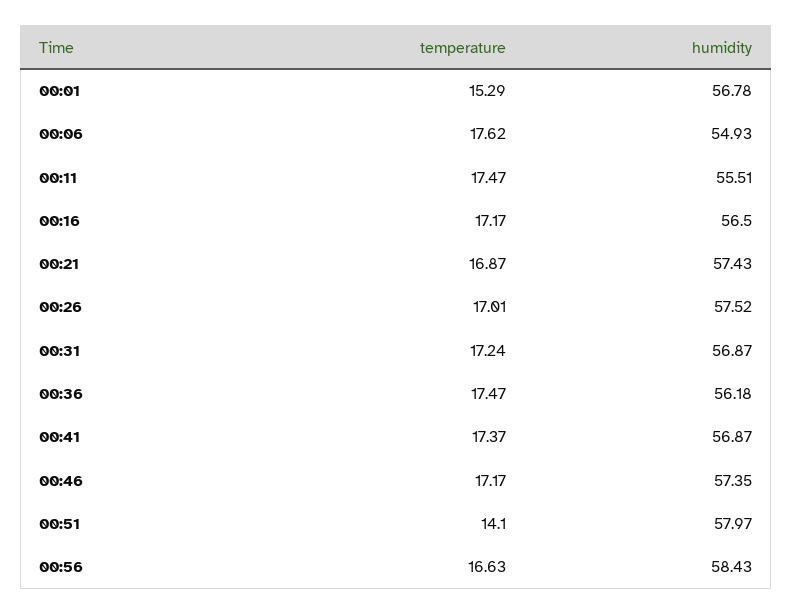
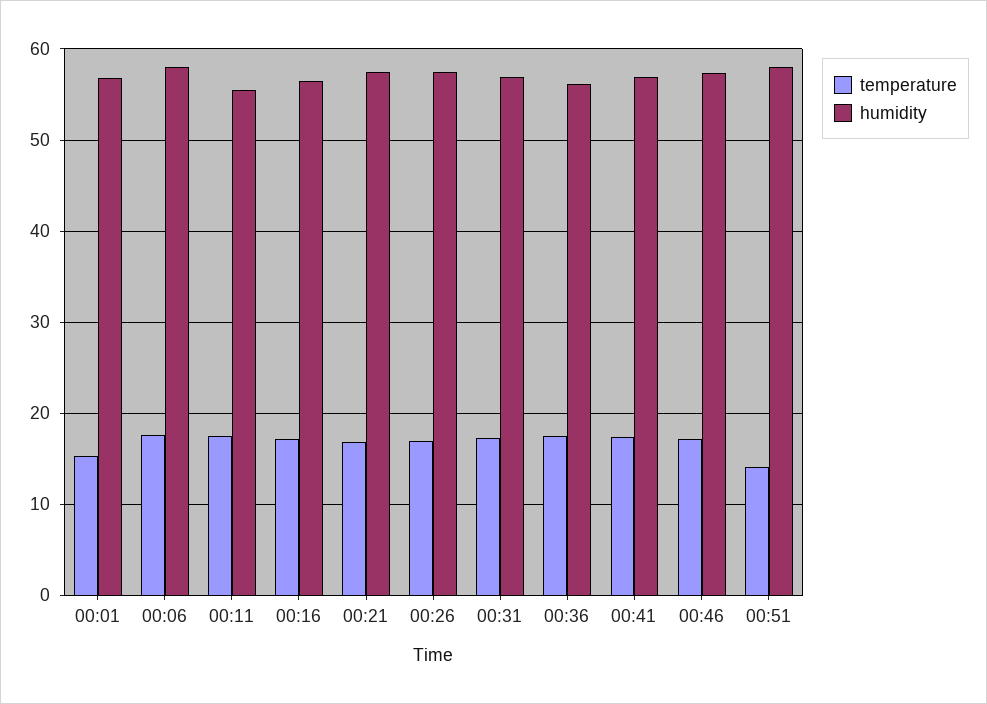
humidity, 00:06: 54.93 -> 58
temperature, 00:56: 16.63 -> none
humidity, 00:56: 58.43 -> none

